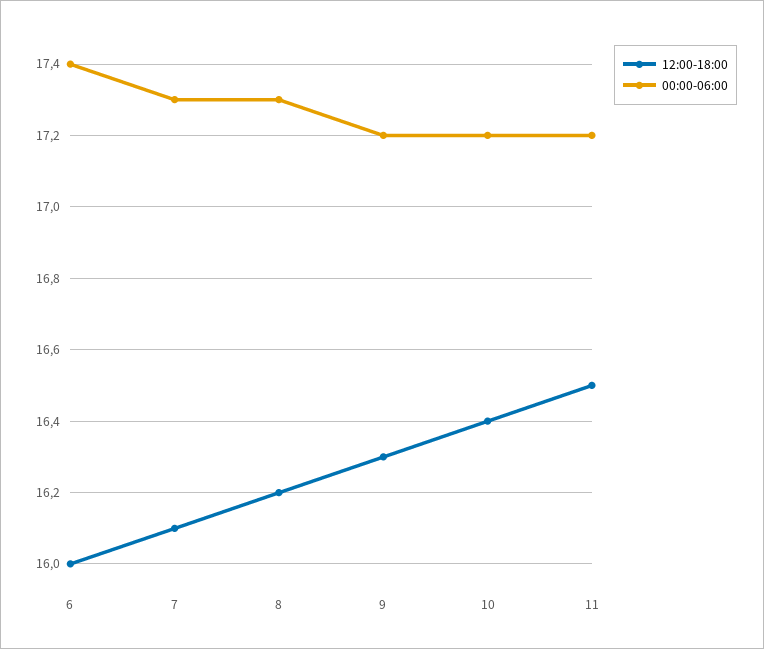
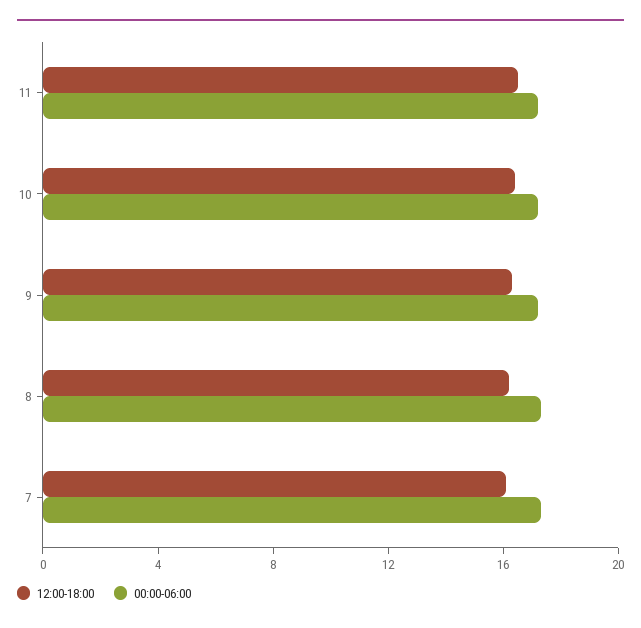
12:00-18:00, 6: 16 -> none
00:00-06:00, 6: 17.4 -> none

